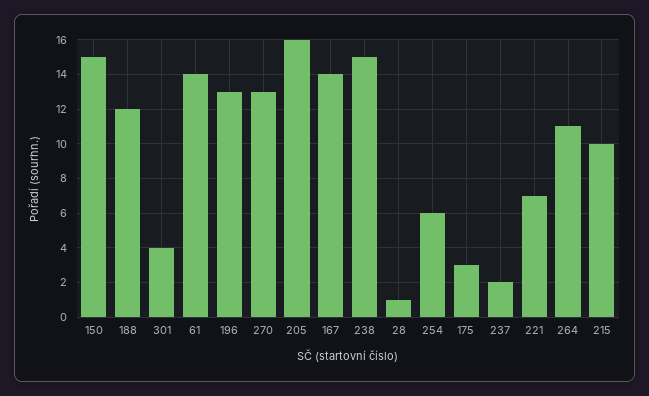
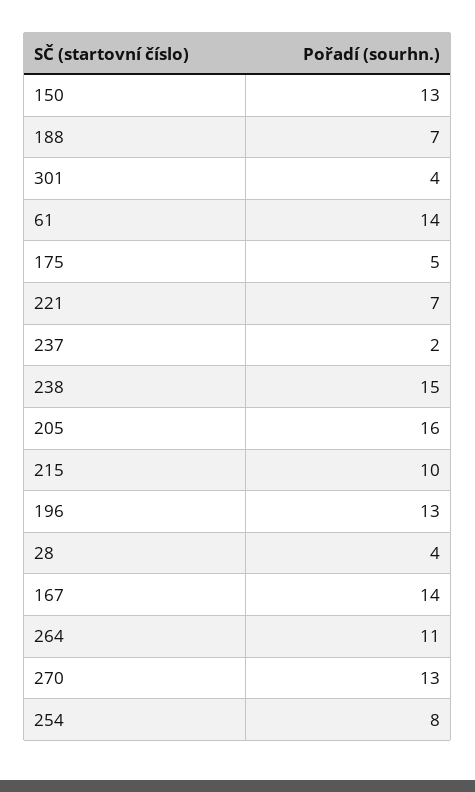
150: 15 -> 13
188: 12 -> 7
28: 1 -> 4
254: 6 -> 8
175: 3 -> 5

